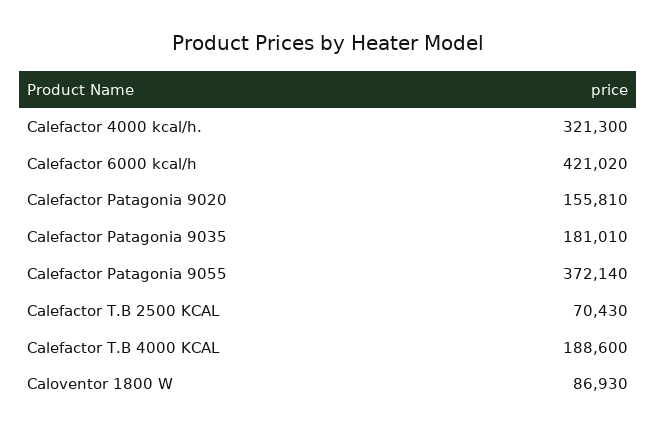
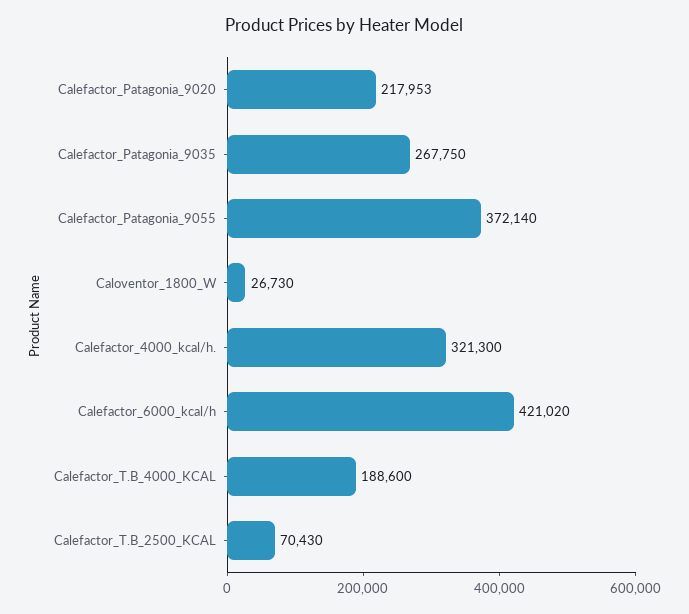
Calefactor Patagonia 9020: 155810 -> 217953
Calefactor Patagonia 9035: 181010 -> 267750
Caloventor 1800 W: 86930 -> 26730

